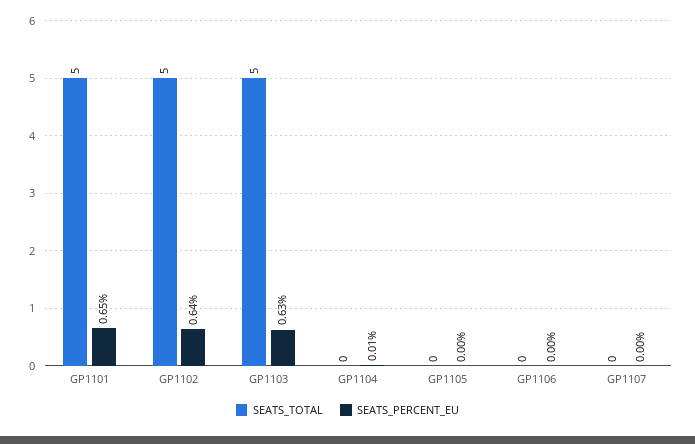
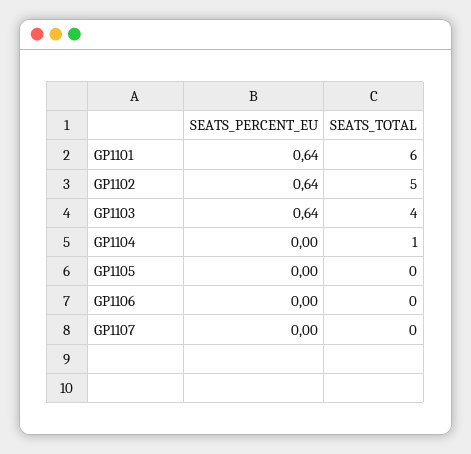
SEATS_TOTAL, GP1101: 5 -> 6
SEATS_PERCENT_EU, GP1101: 0.65 -> 0.64
SEATS_TOTAL, GP1103: 5 -> 4
SEATS_PERCENT_EU, GP1103: 0.63 -> 0.64
SEATS_TOTAL, GP1104: 0 -> 1
SEATS_PERCENT_EU, GP1104: 0.01 -> 0

